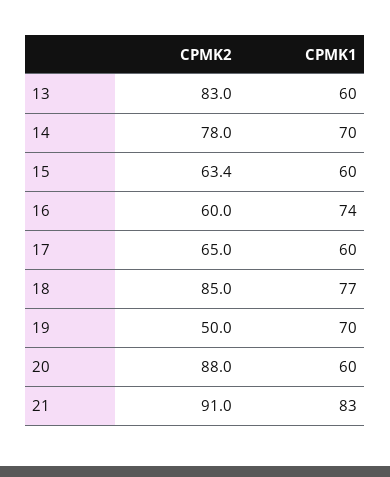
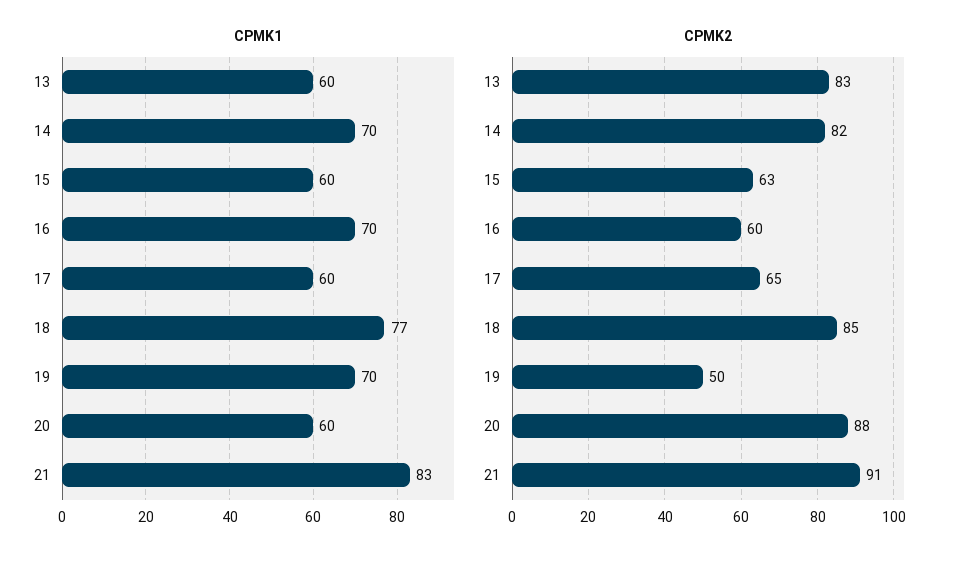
CPMK2, 14: 78 -> 82
CPMK1, 16: 74 -> 70

